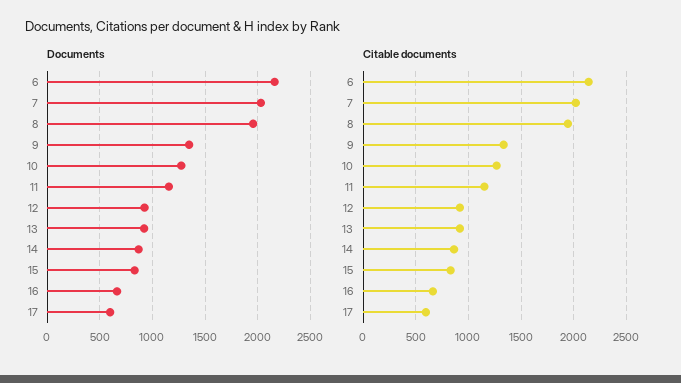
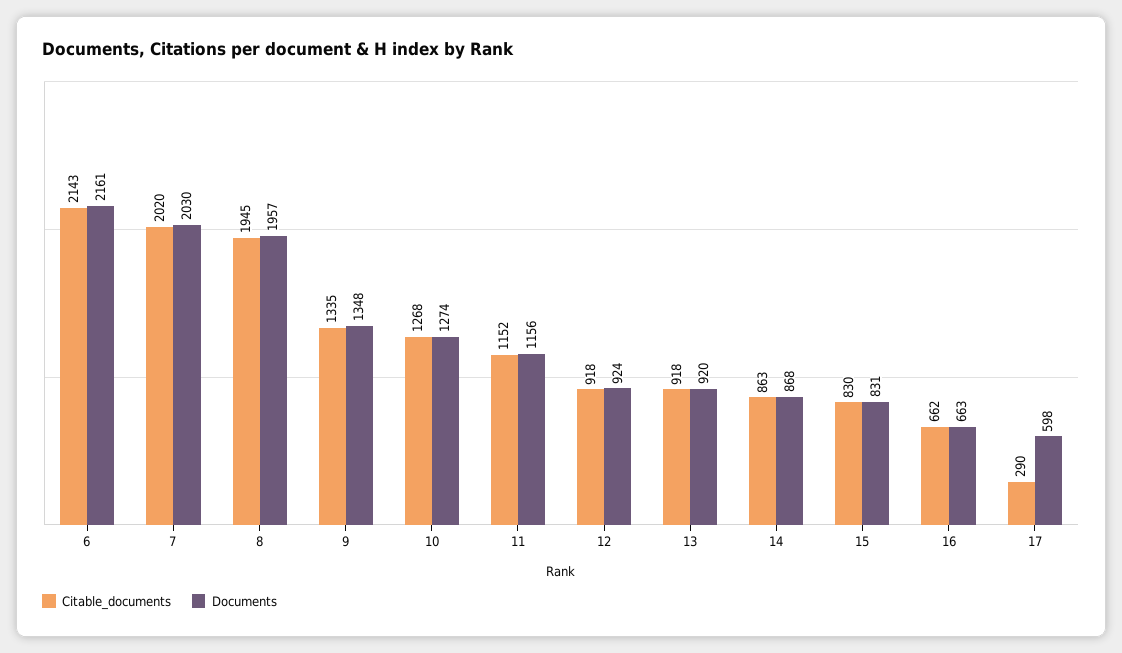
Citable documents, 17: 600 -> 290

